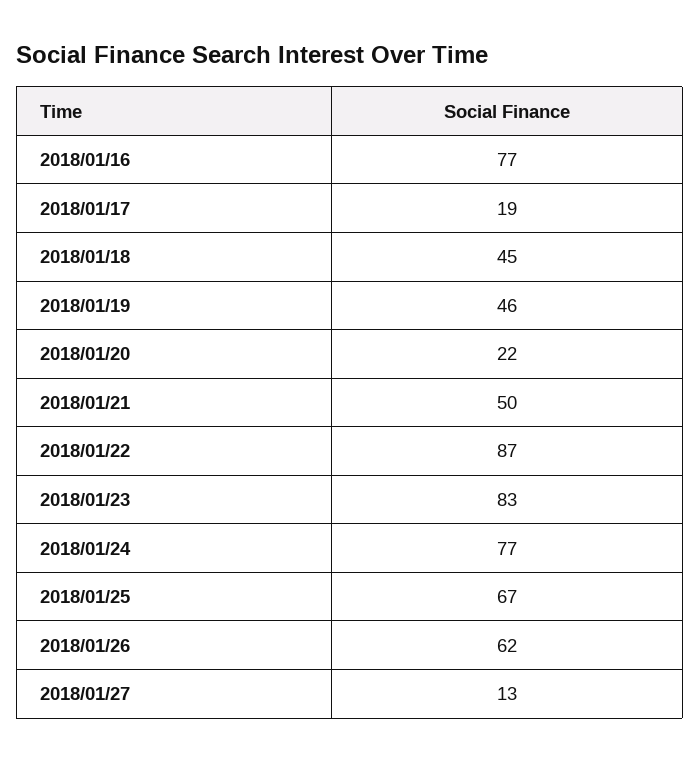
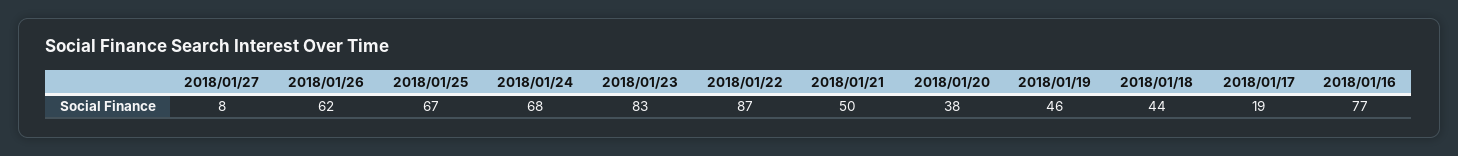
2018/01/18: 45 -> 44
2018/01/20: 22 -> 38
2018/01/24: 77 -> 68
2018/01/27: 13 -> 8

